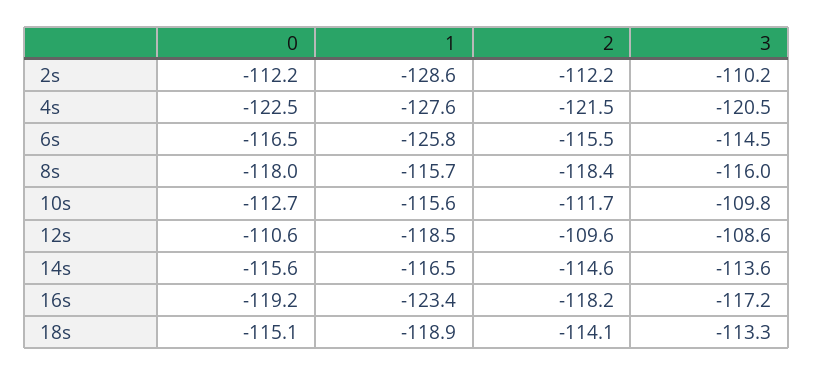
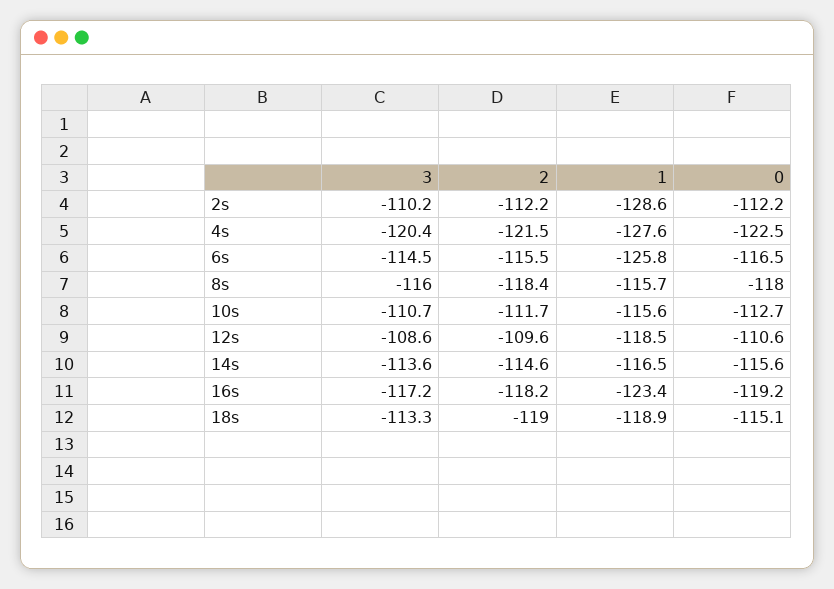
3, 4s: -120.5 -> -120.4
3, 10s: -109.8 -> -110.7
2, 18s: -114.1 -> -119

